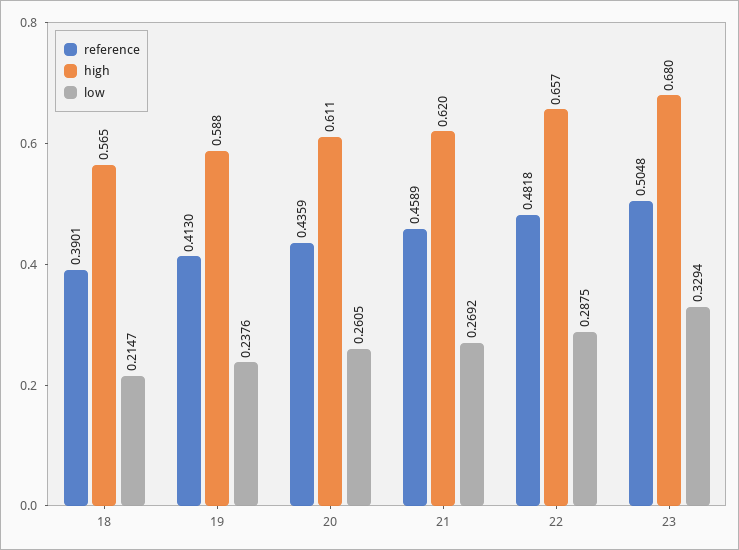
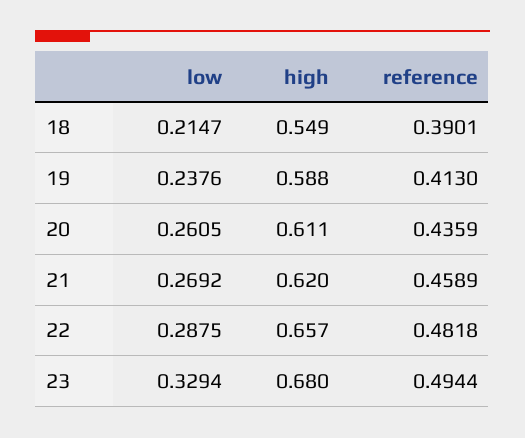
high, 18: 0.565 -> 0.549
reference, 23: 0.5048 -> 0.4944

